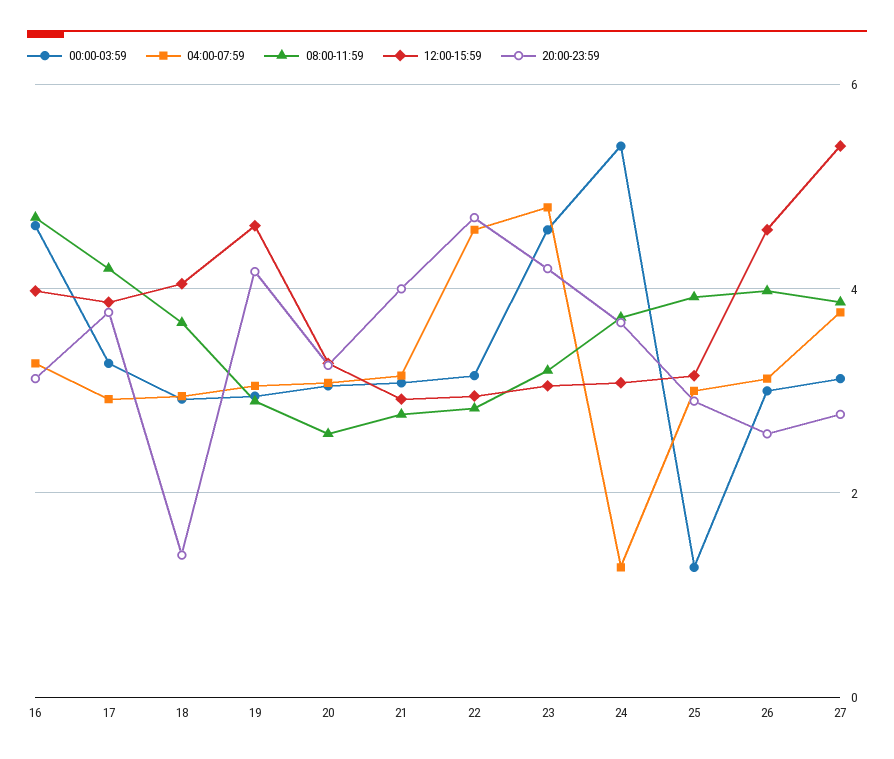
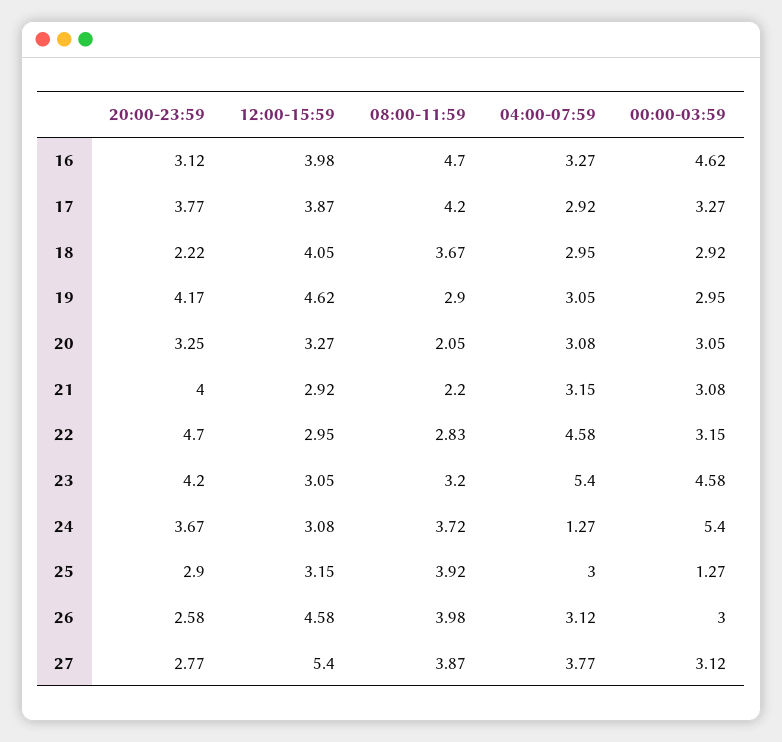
20:00-23:59, 18: 1.4 -> 2.22
08:00-11:59, 20: 2.6 -> 2.05
08:00-11:59, 21: 2.8 -> 2.2
04:00-07:59, 23: 4.8 -> 5.4

